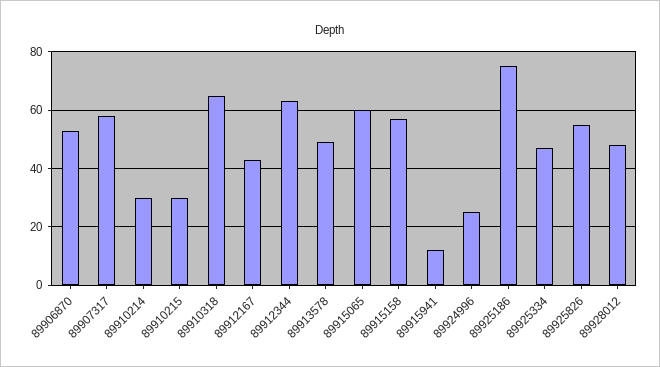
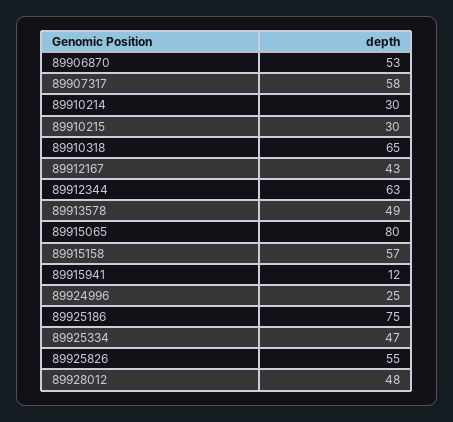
89915065: 60 -> 80

